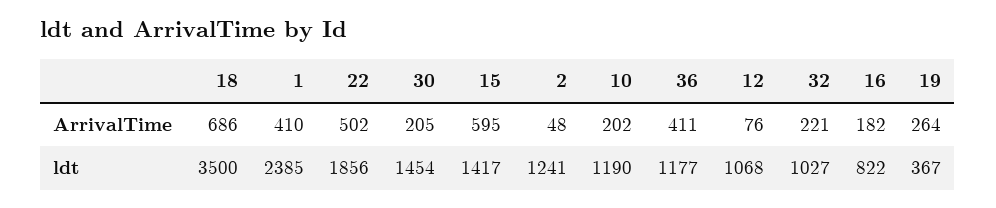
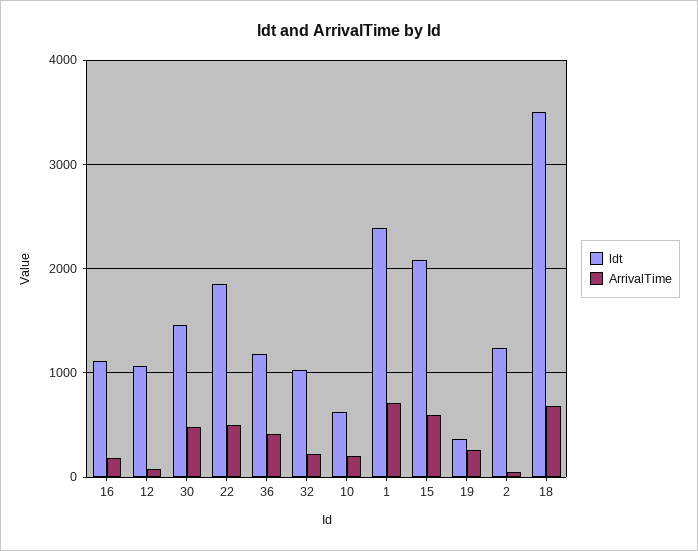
ArrivalTime, 1: 410 -> 700
ArrivalTime, 30: 205 -> 500
ldt, 15: 1417 -> 2100
ldt, 10: 1190 -> 600
ldt, 16: 822 -> 1100

